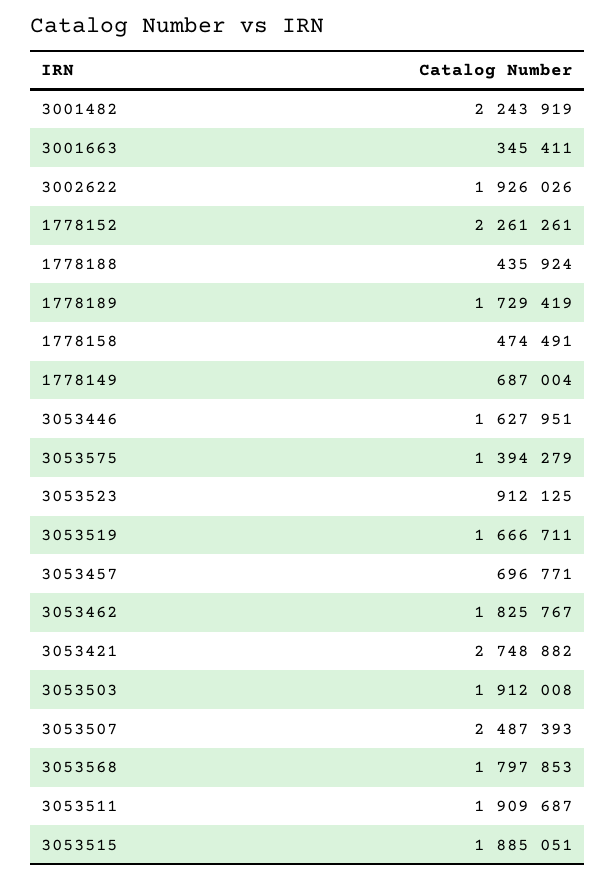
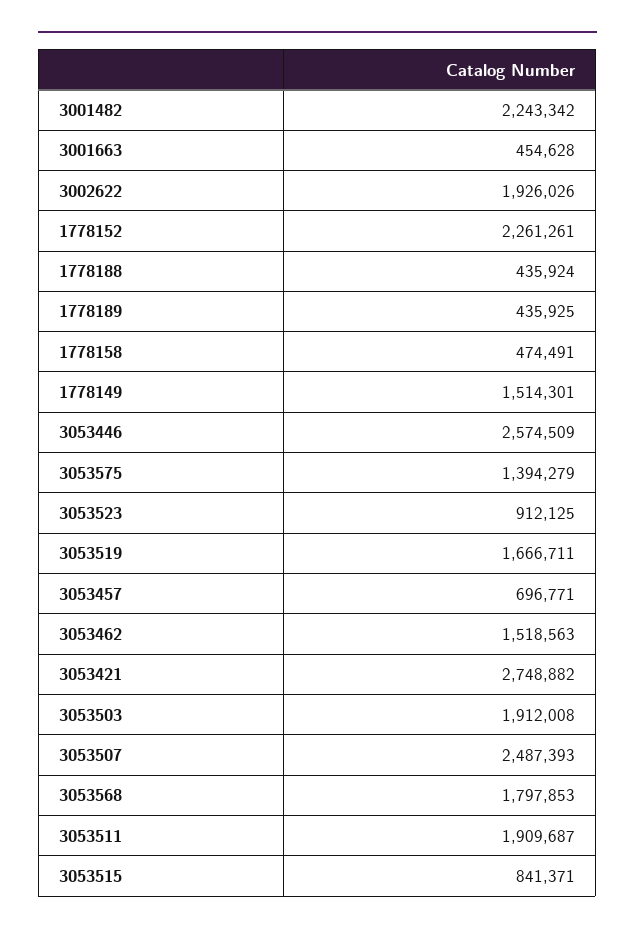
3001482: 2243919 -> 2243342
3001663: 345411 -> 454628
1778189: 1729419 -> 435925
1778149: 687004 -> 1514301
3053446: 1627951 -> 2574509
3053462: 1825767 -> 1518563
3053515: 1885051 -> 841371

